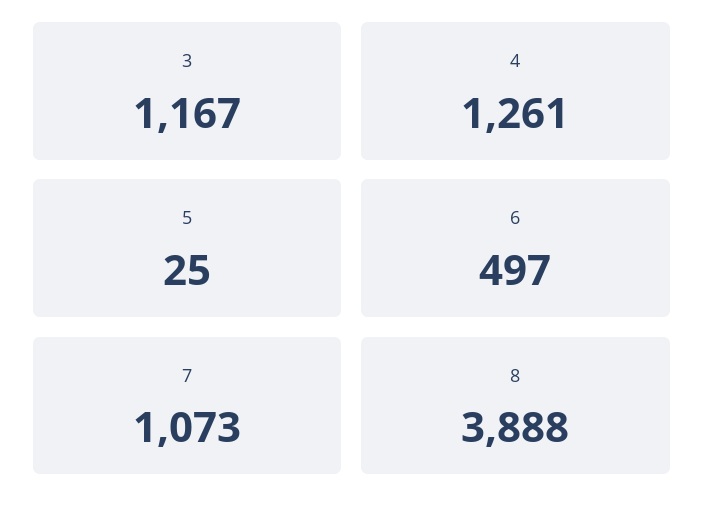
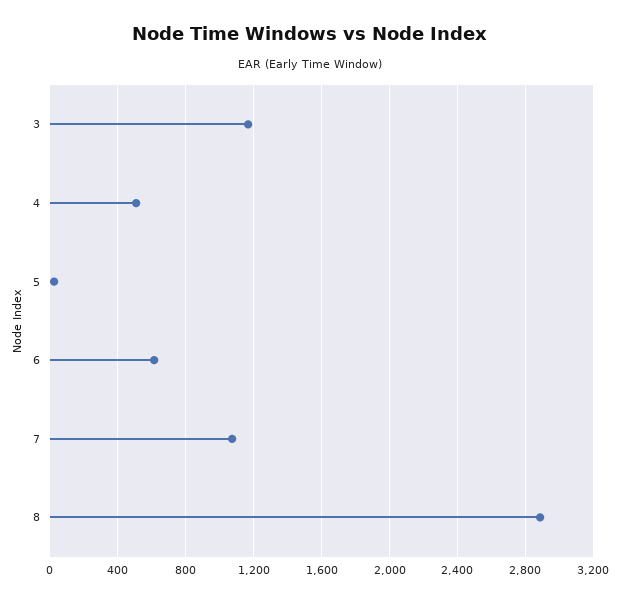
4: 1261 -> 500
6: 497 -> 600
8: 3888 -> 2900

